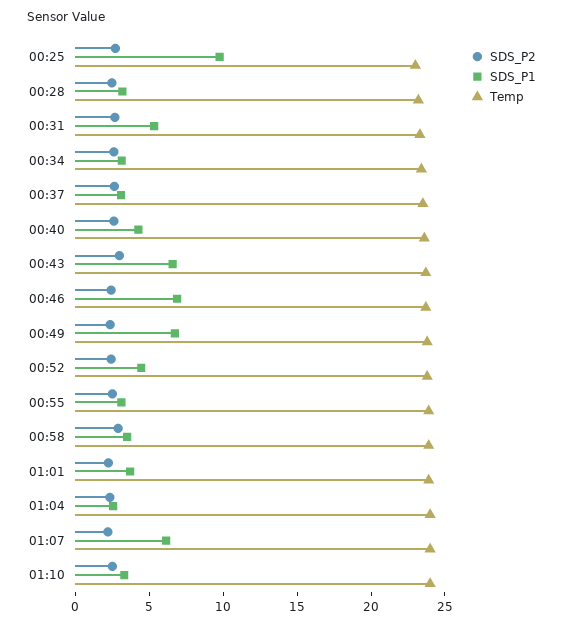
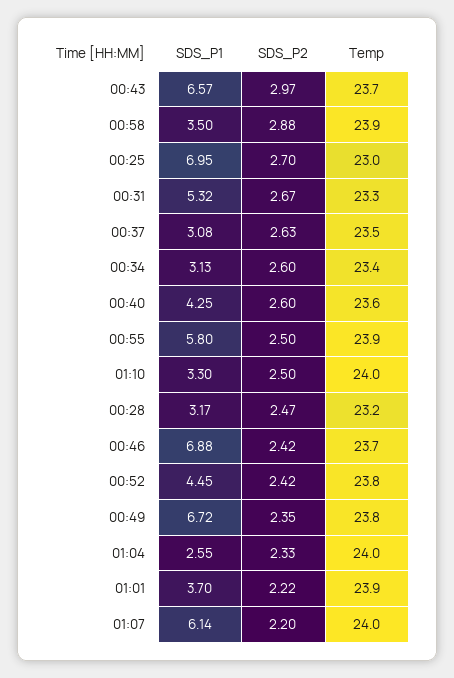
SDS_P1, 00:25: 10 -> 6.95
SDS_P1, 00:55: 3 -> 5.8

